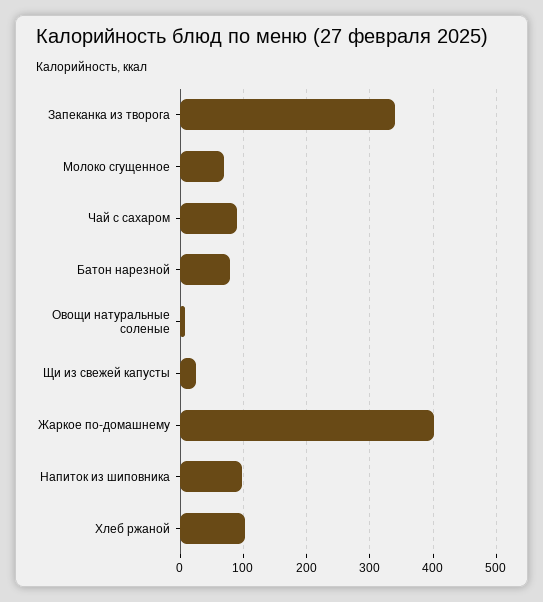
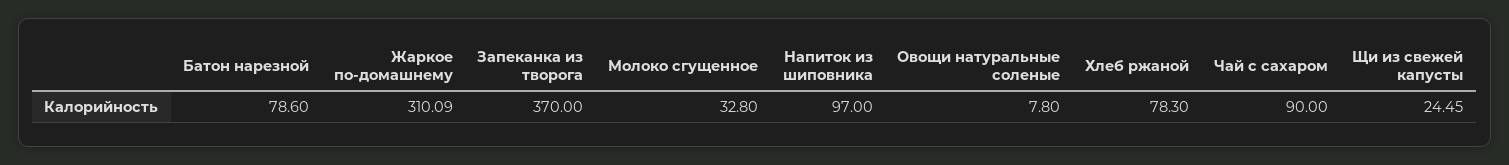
Запеканка из творога: 340 -> 370
Молоко сгущенное: 70 -> 32.8
Жаркое по-домашнему: 400 -> 310.09
Хлеб ржаной: 100 -> 78.3

